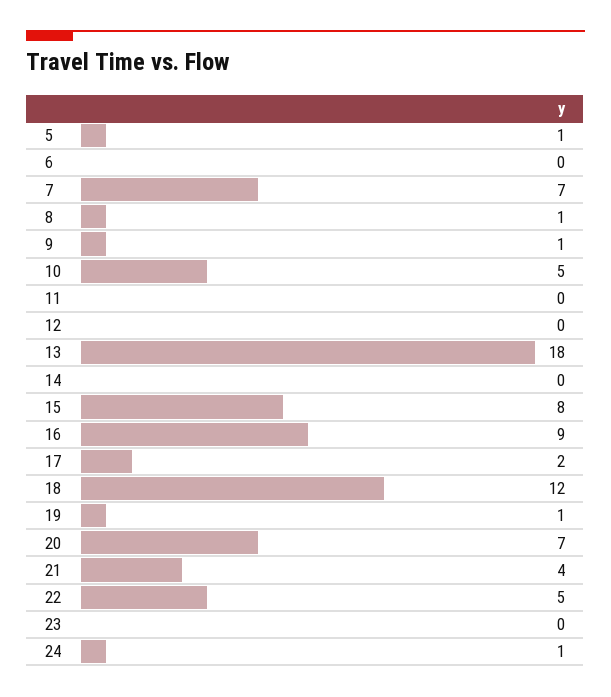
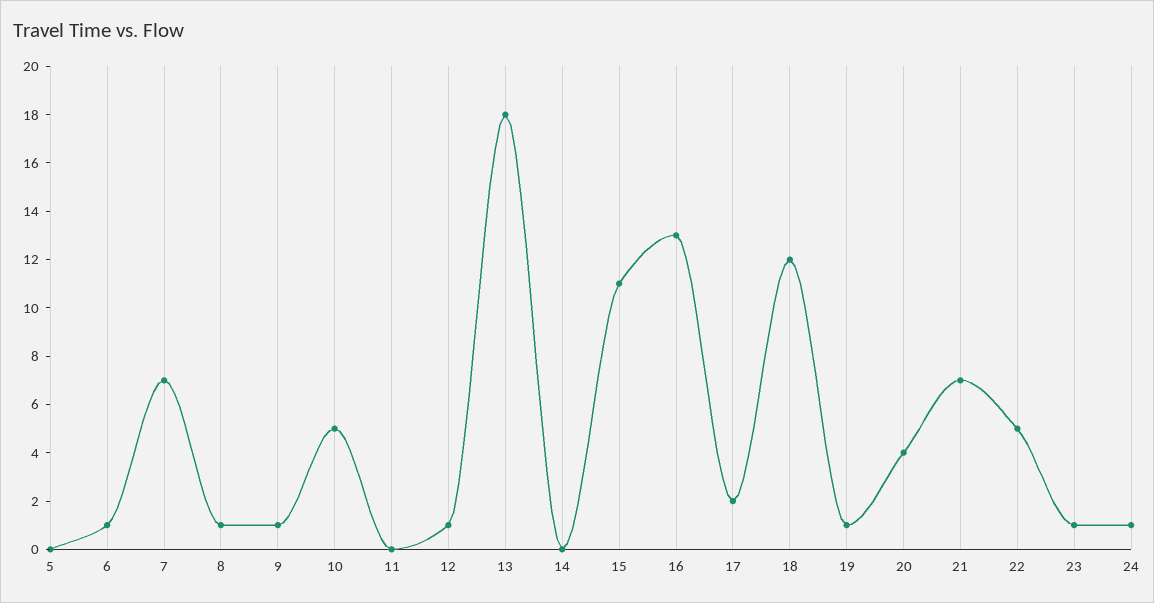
5: 1 -> 0
6: 0 -> 1
12: 0 -> 1
15: 8 -> 11
16: 9 -> 13
20: 7 -> 4
21: 4 -> 7
23: 0 -> 1

